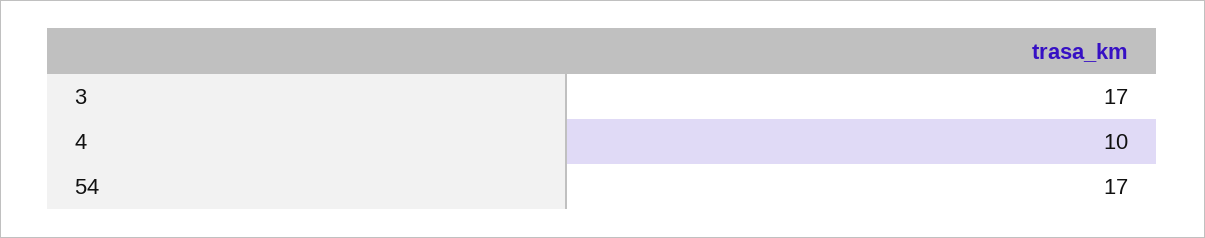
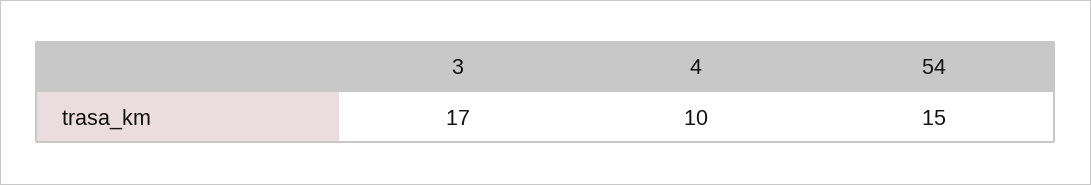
54: 17 -> 15

